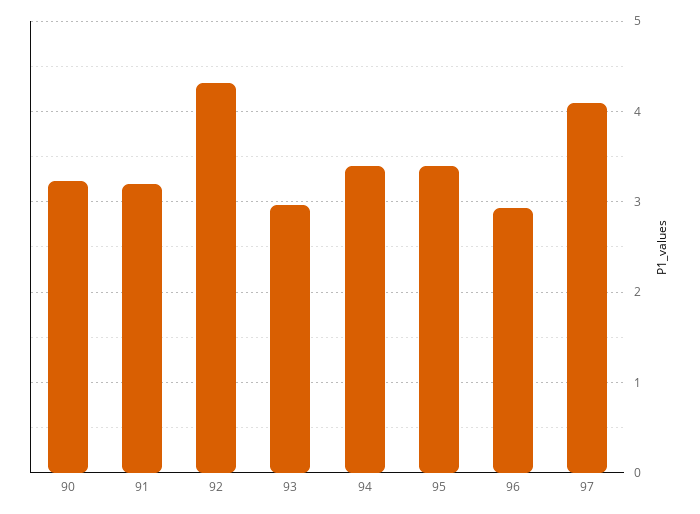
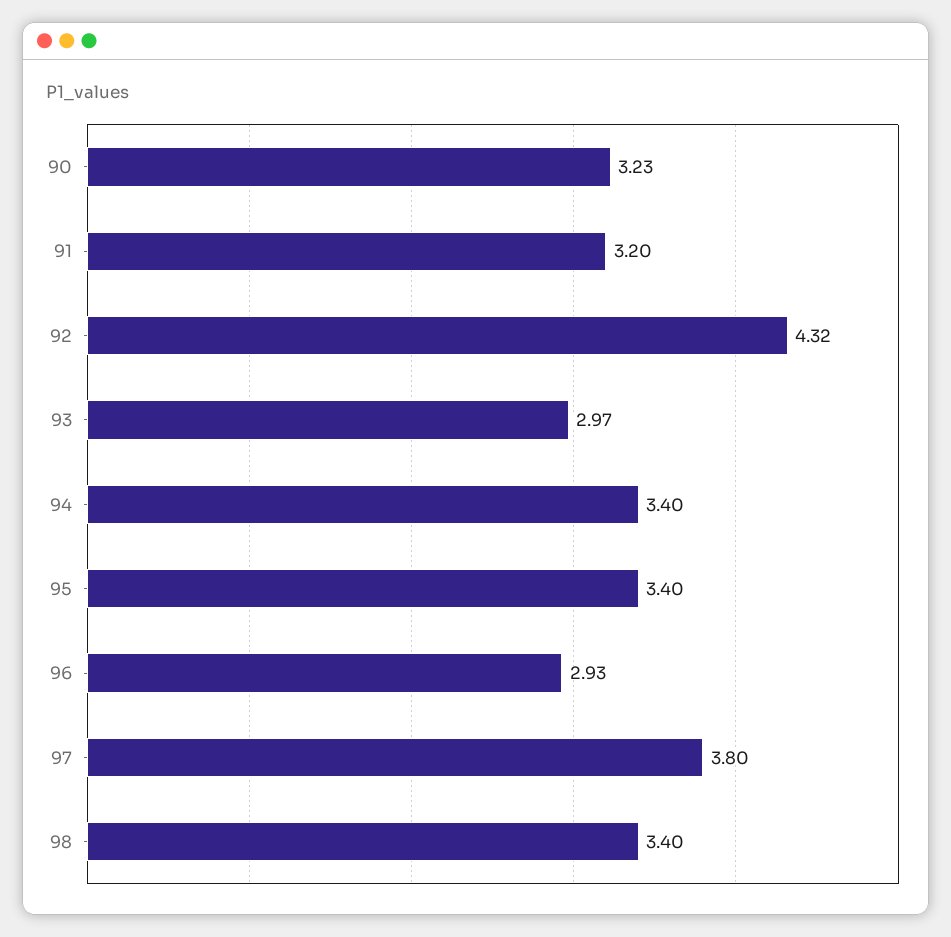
97: 4.1 -> 3.8
98: none -> 3.4

